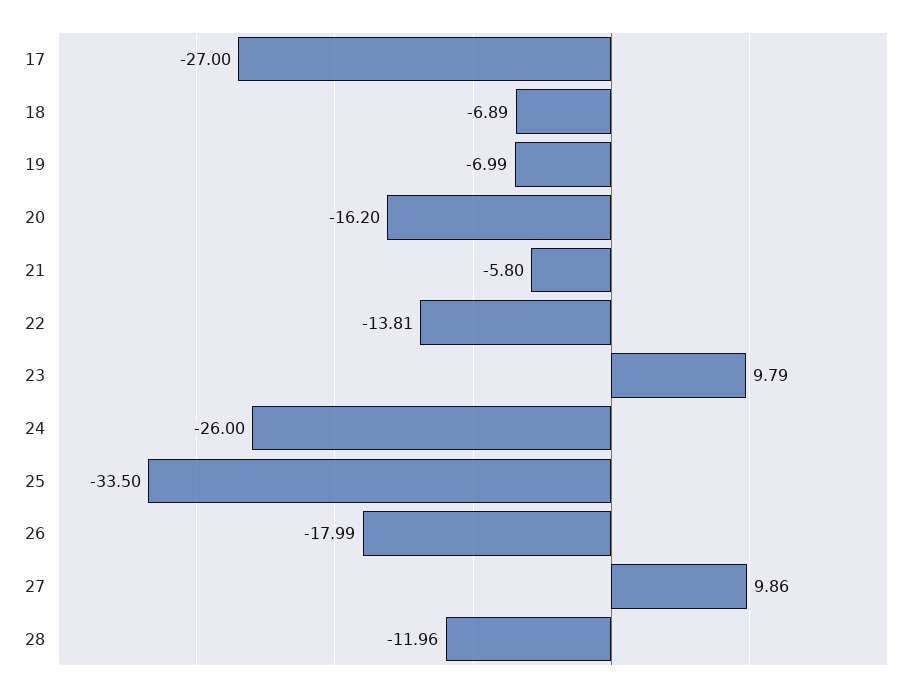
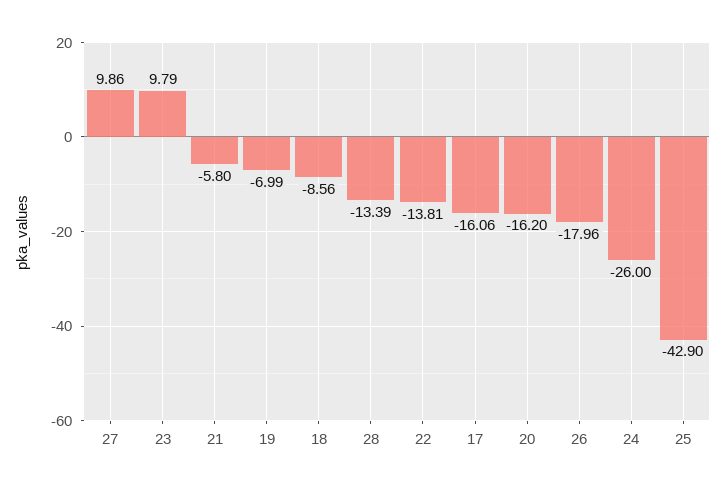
17: -27 -> -16.06
18: -6.89 -> -8.56
25: -33.5 -> -42.9
26: -17.99 -> -17.96
28: -11.96 -> -13.39

